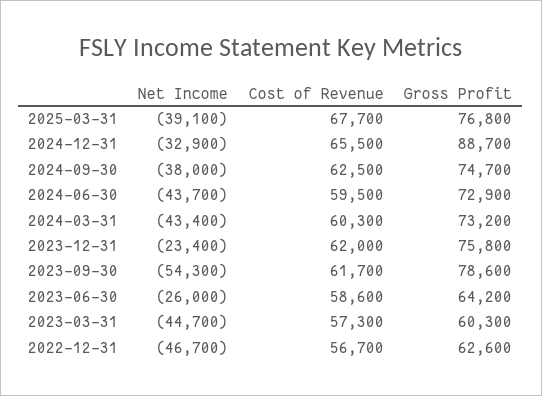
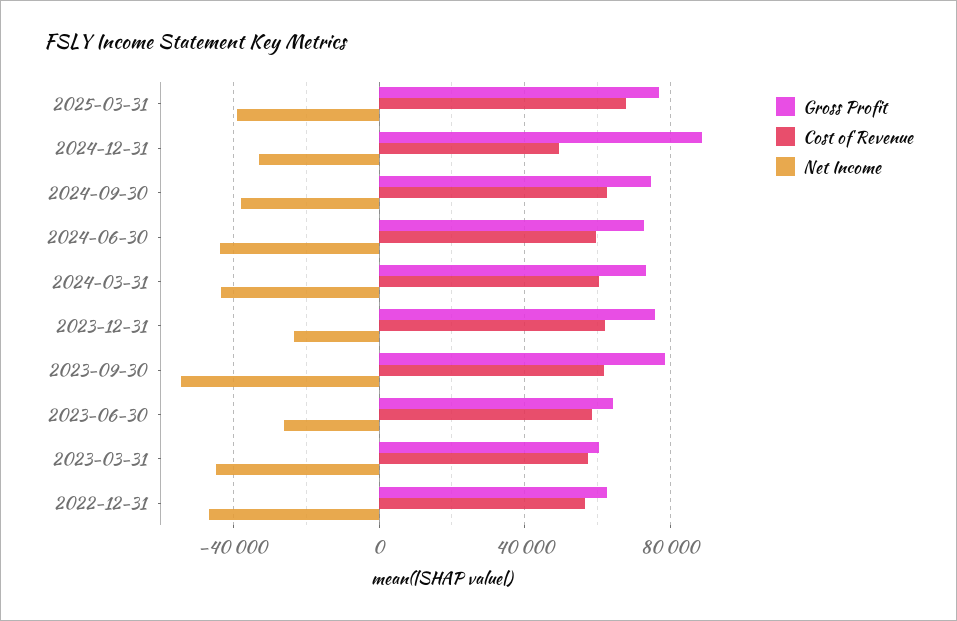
Cost of Revenue, 2024-12-31: 65500 -> 50000

